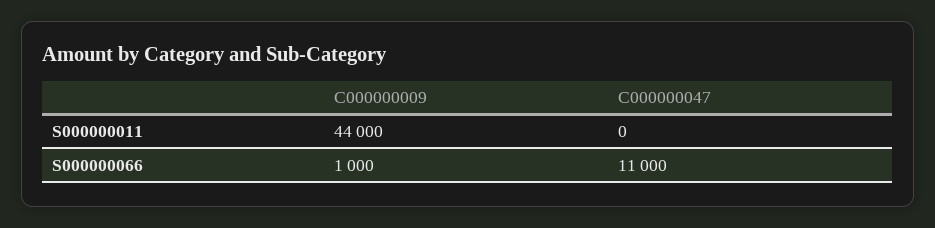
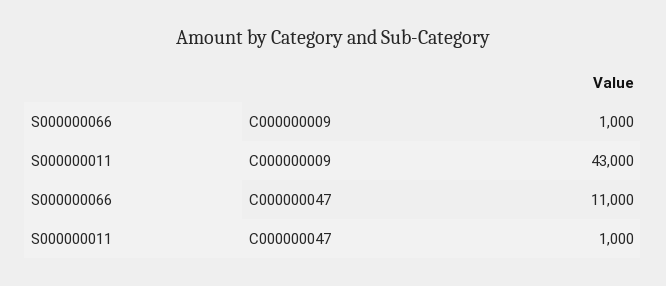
C000000009, S000000011: 44000 -> 43000
C000000047, S000000011: 0 -> 1000

